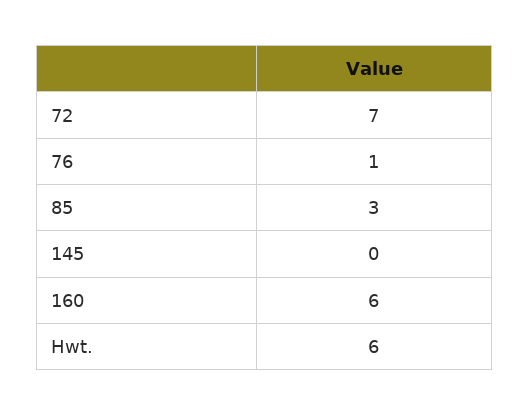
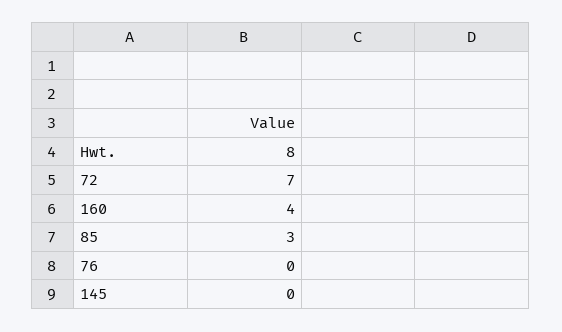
76: 1 -> 0
160: 6 -> 4
Hwt.: 6 -> 8

